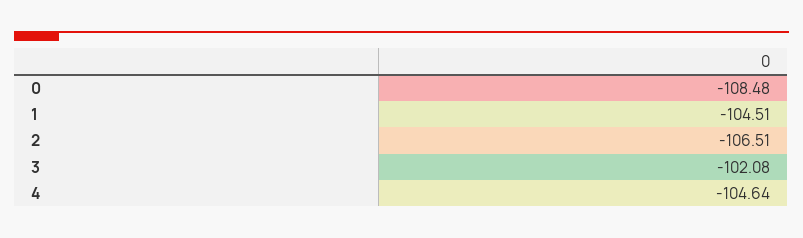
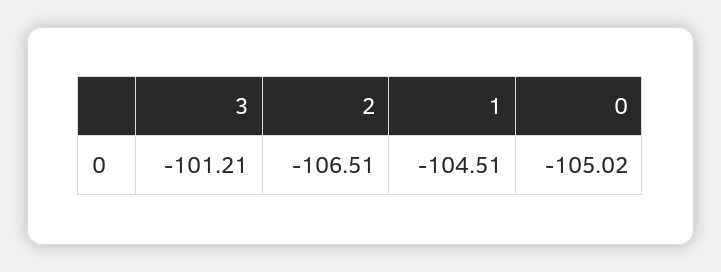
0: -108.48 -> -105.02
3: -102.08 -> -101.21
4: -104.64 -> none

